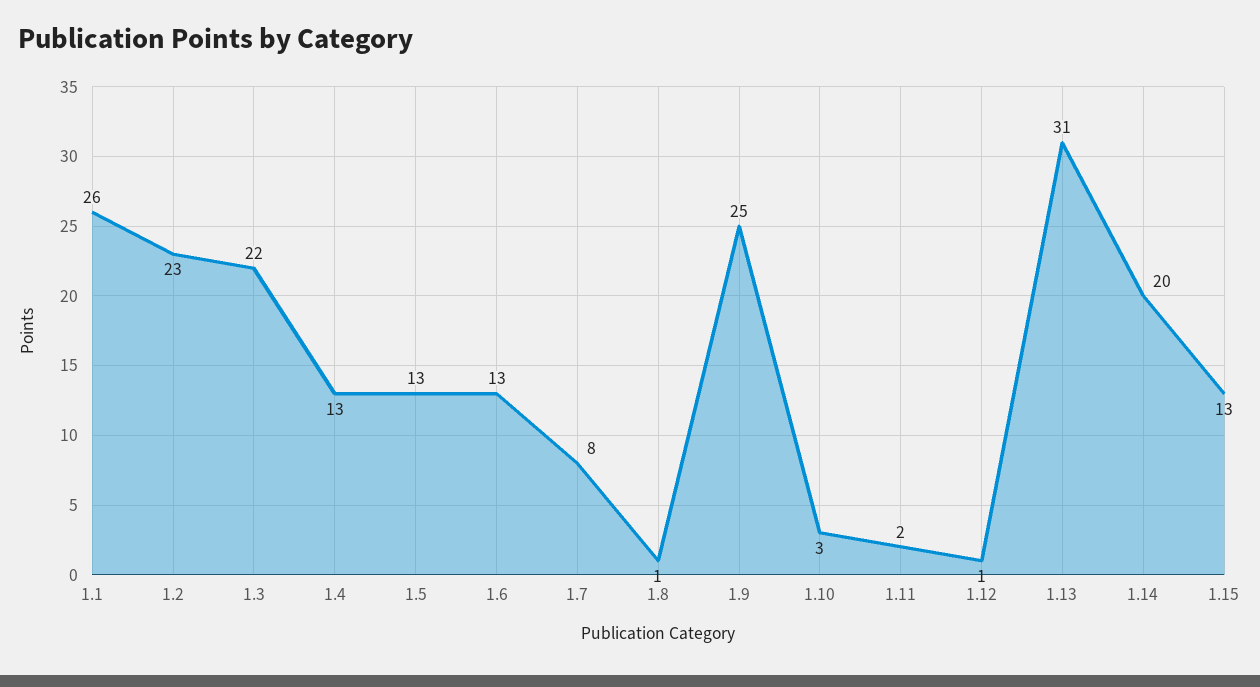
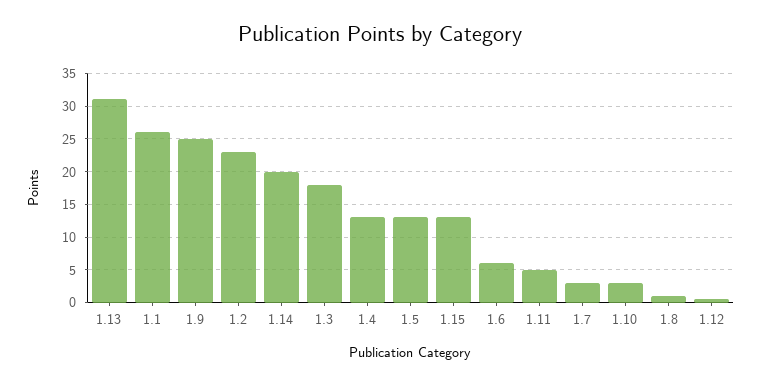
1.3: 22 -> 18
1.6: 13 -> 6
1.7: 8 -> 3
1.11: 2 -> 5

